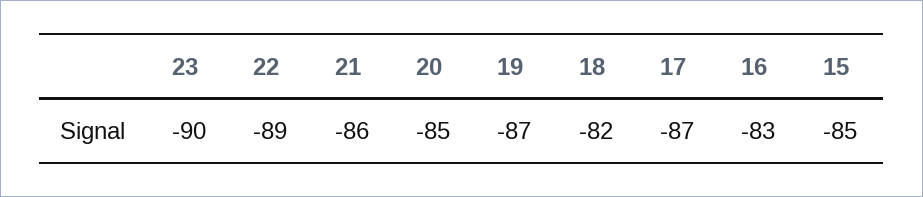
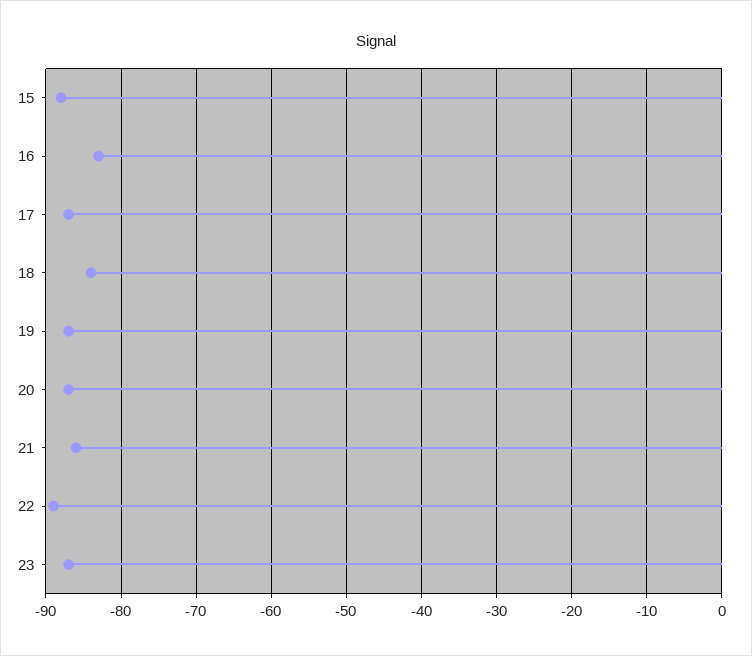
23: -90 -> -87
20: -85 -> -87
18: -82 -> -84
15: -85 -> -88

